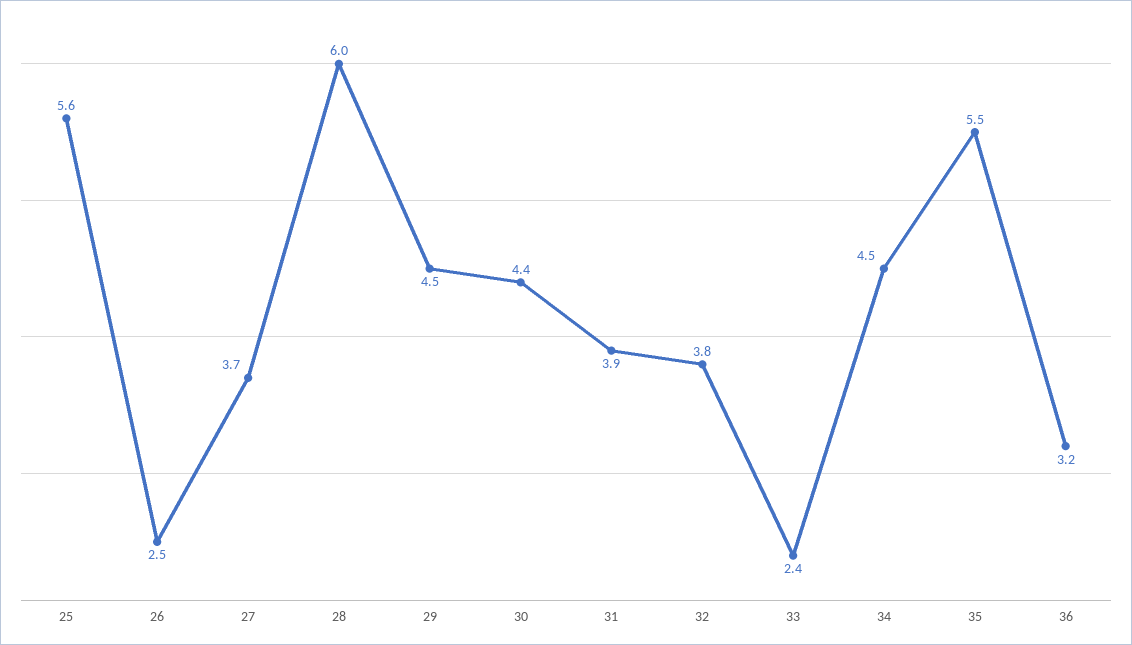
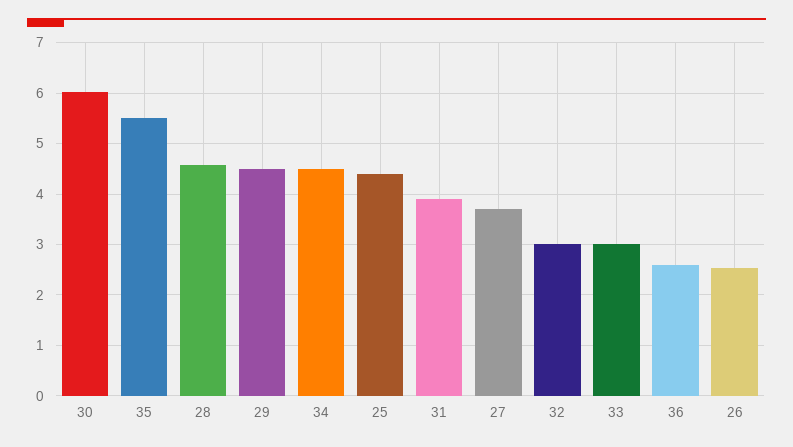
25: 5.6 -> 4.4
28: 6 -> 4.6
30: 4.4 -> 6
32: 3.8 -> 3
33: 2.4 -> 3
36: 3.2 -> 2.6

